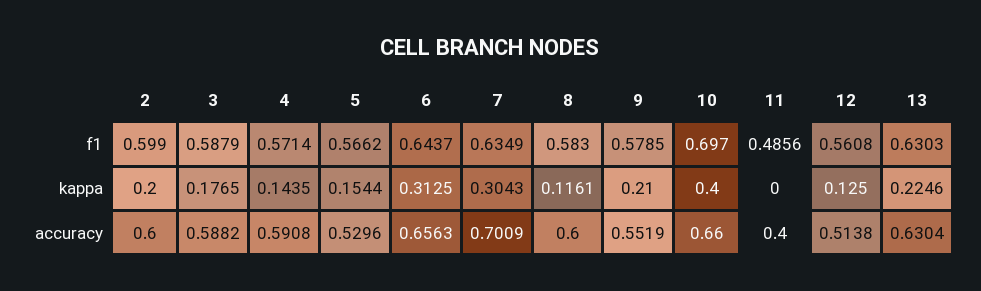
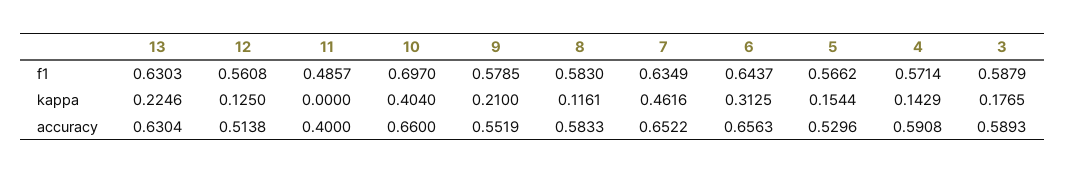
2, f1: 0.599 -> none
11, f1: 0.4856 -> 0.4857
2, kappa: 0.2 -> none
4, kappa: 0.1435 -> 0.1429
7, kappa: 0.3043 -> 0.4616
10, kappa: 0.4 -> 0.404
2, accuracy: 0.6 -> none
3, accuracy: 0.5882 -> 0.5893
7, accuracy: 0.7009 -> 0.6522
8, accuracy: 0.6 -> 0.5833

